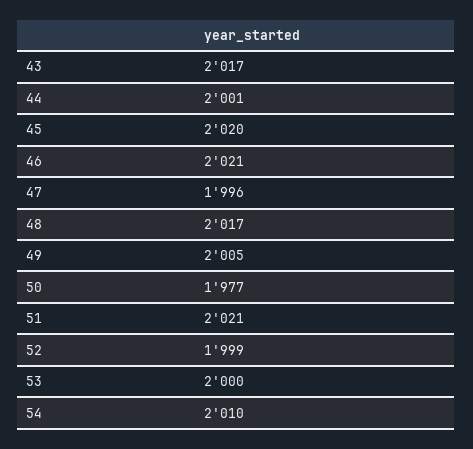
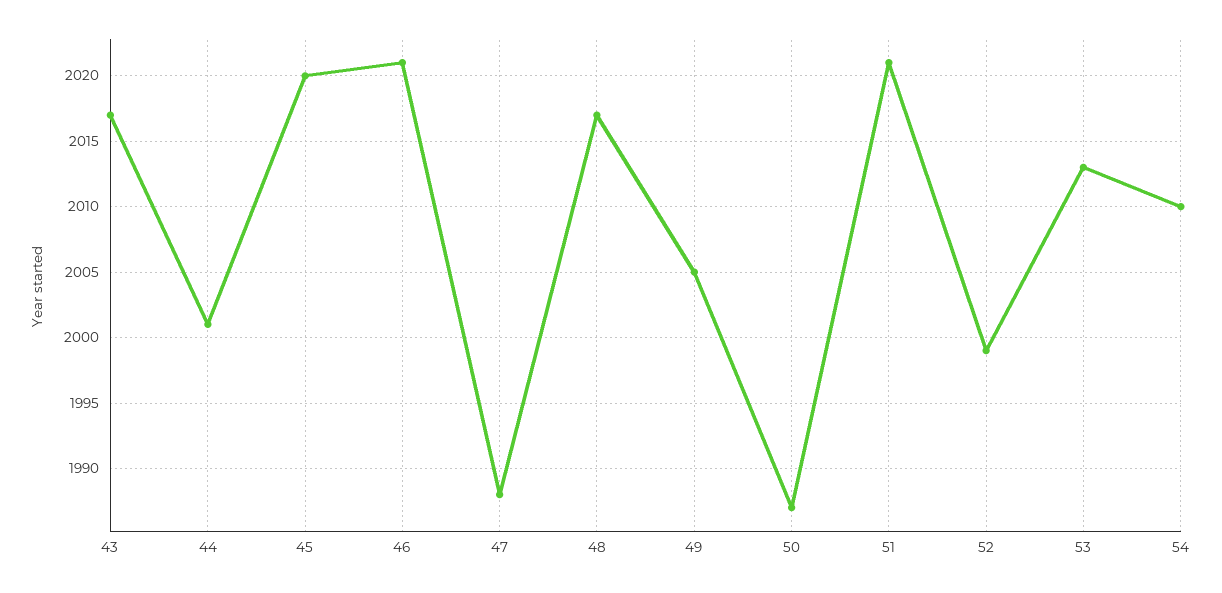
47: 1996 -> 1988
50: 1977 -> 1987
53: 2000 -> 2013

